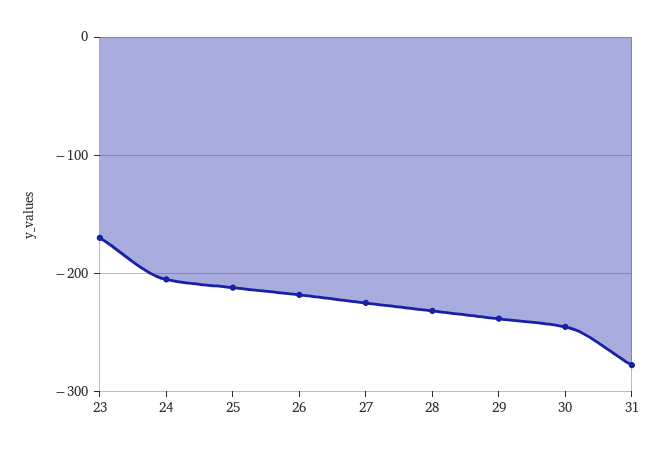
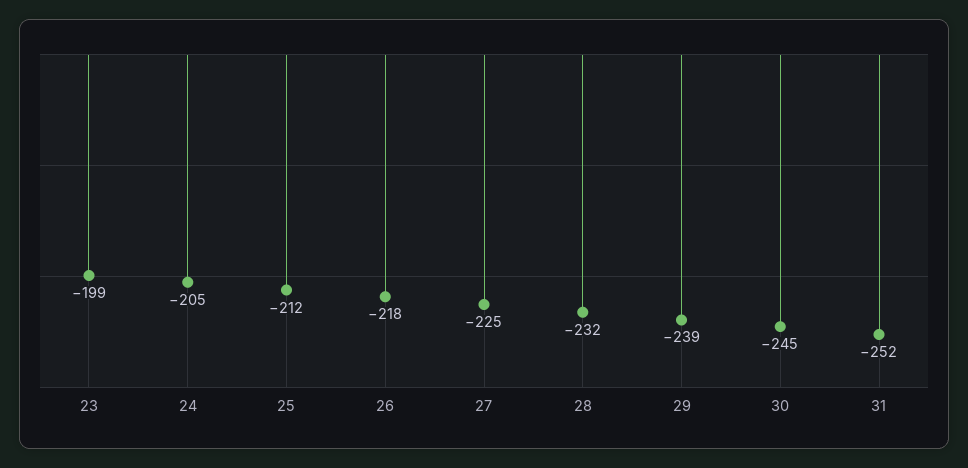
23: -170 -> -199
31: -280 -> -252

